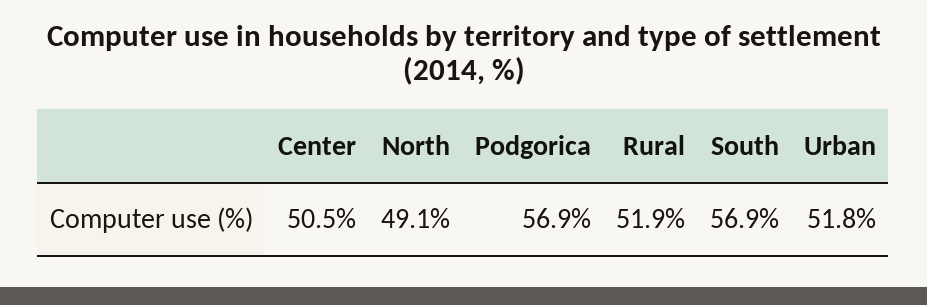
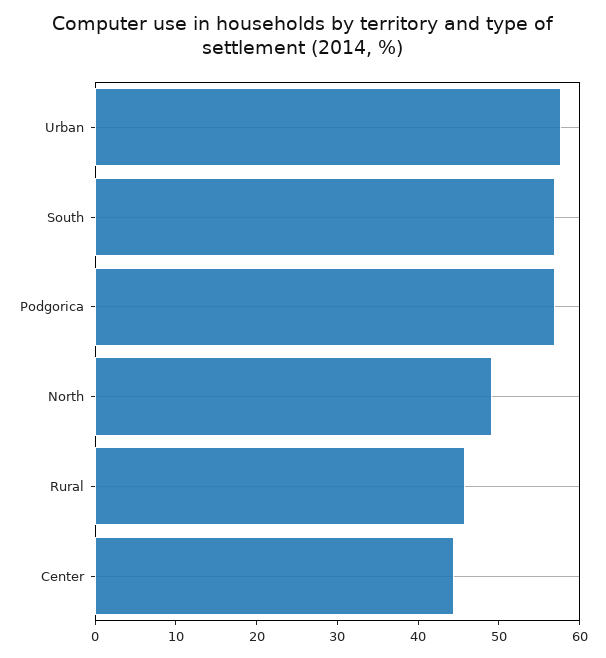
Center: 50.5 -> 44
Rural: 51.9 -> 46
Urban: 51.8 -> 58

